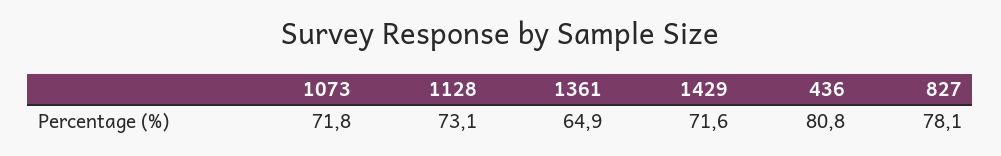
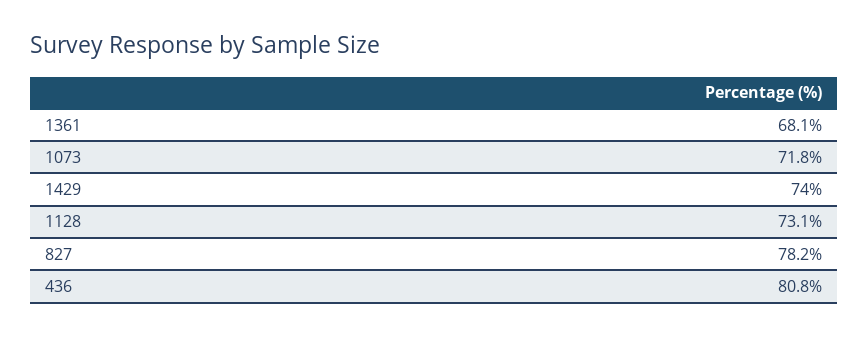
1361: 64.9 -> 68.1
1429: 71.6 -> 74
827: 78.1 -> 78.2

